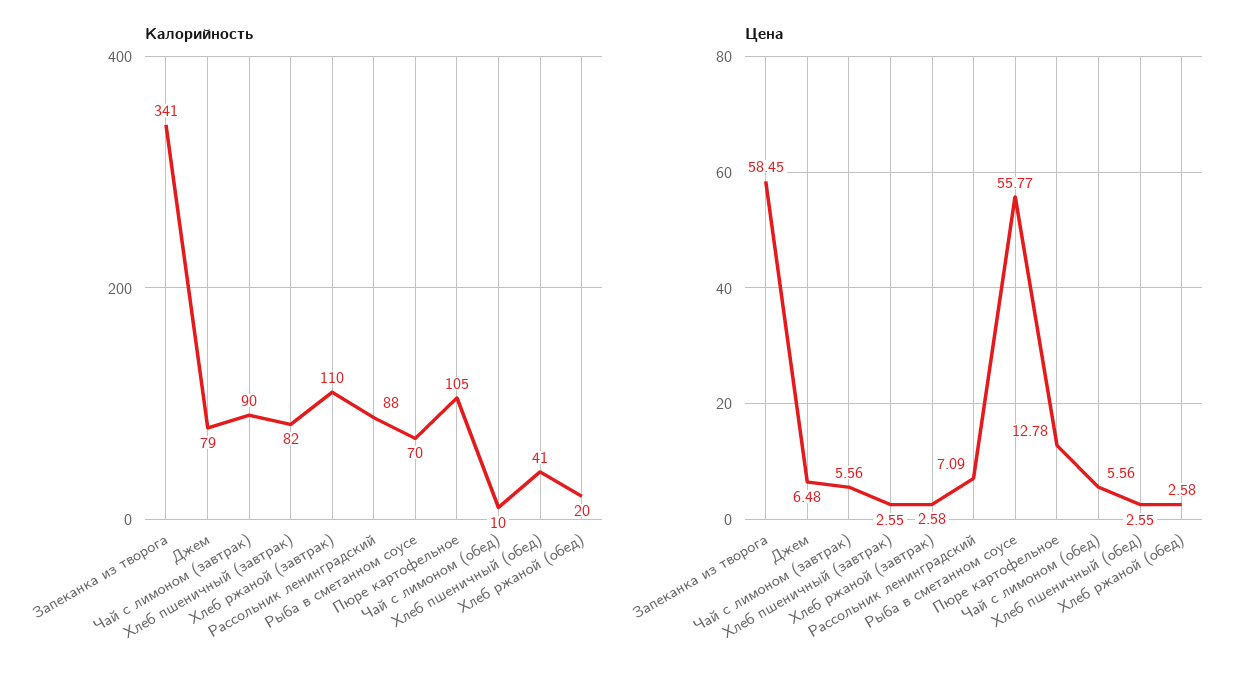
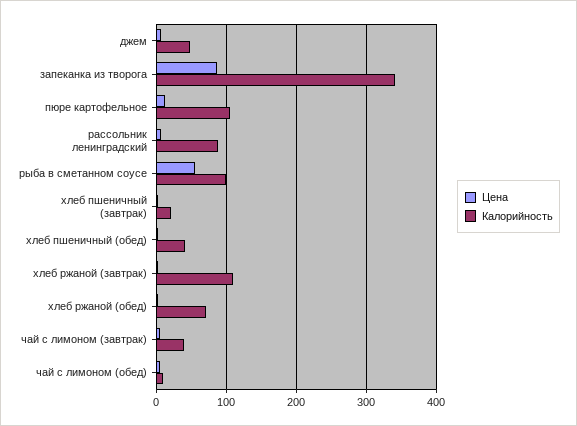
Калорийность, Джем: 79 -> 50
Калорийность, Чай с лимоном (завтрак): 90 -> 40
Калорийность, Хлеб пшеничный (завтрак): 82 -> 20
Калорийность, Рыба в сметанном соусе: 70 -> 100
Калорийность, Хлеб ржаной (обед): 20 -> 70
Цена, Запеканка из творога: 58.45 -> 90

